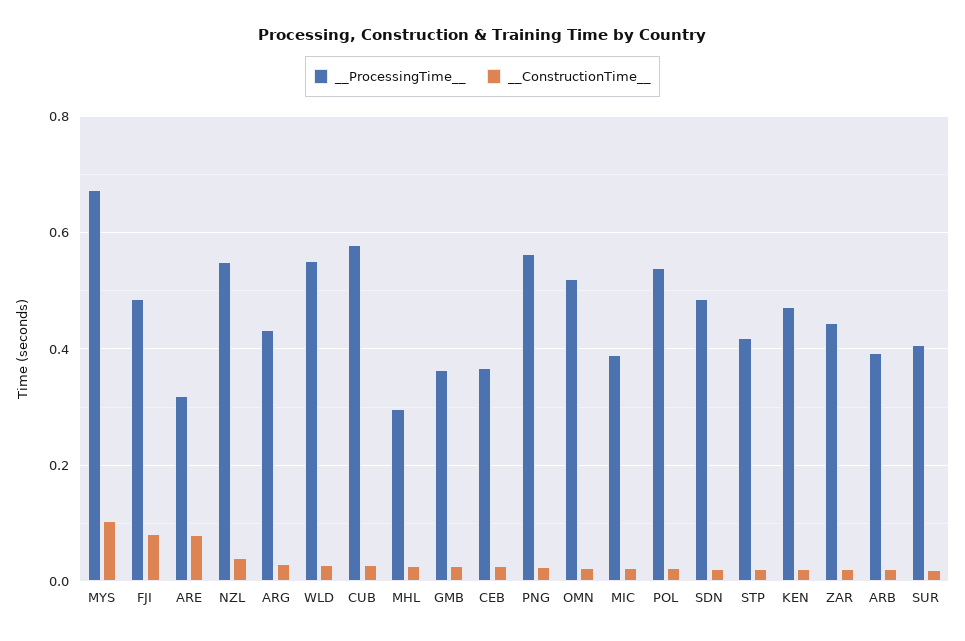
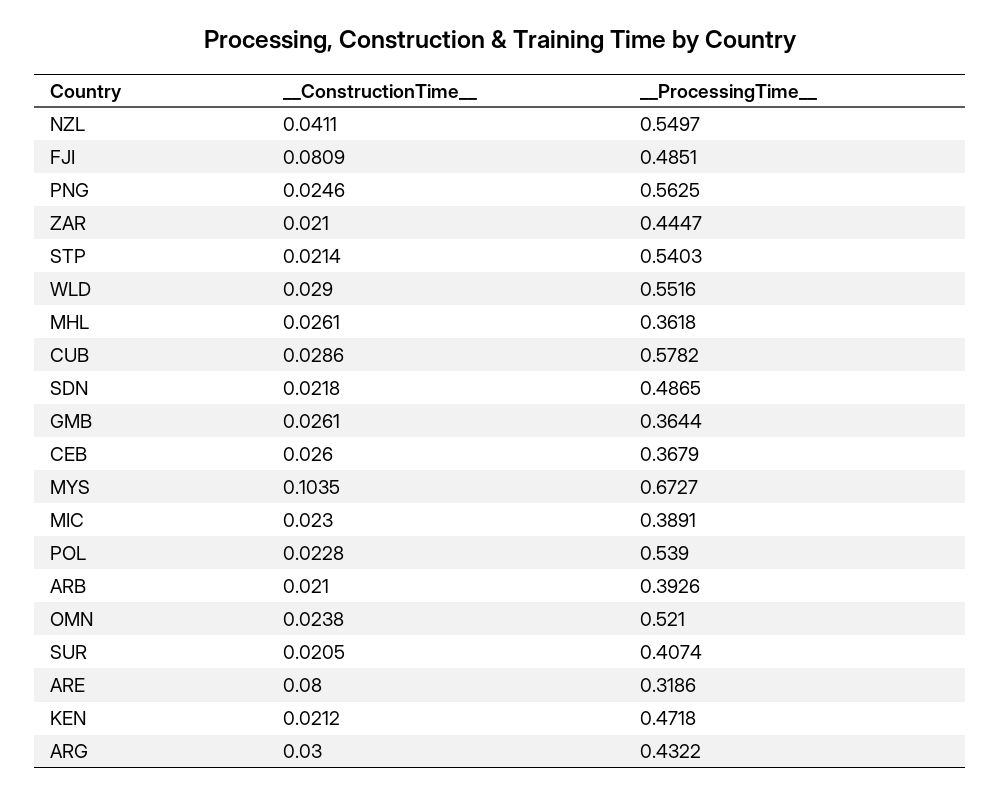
__ProcessingTime__, MHL: 0.3 -> 0.3618
__ProcessingTime__, STP: 0.42 -> 0.5403

